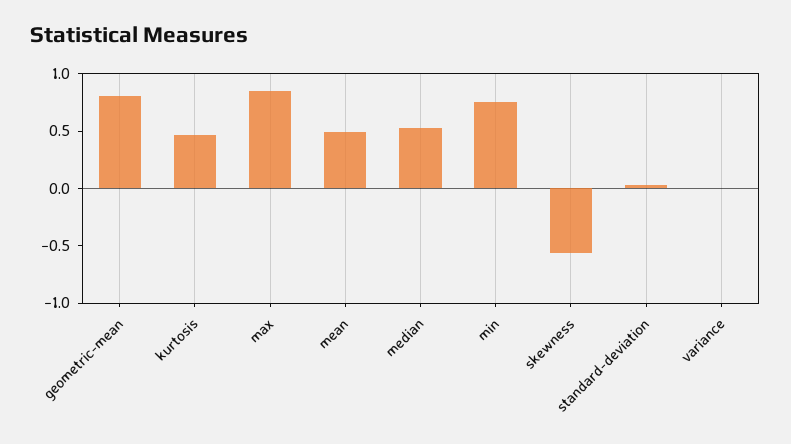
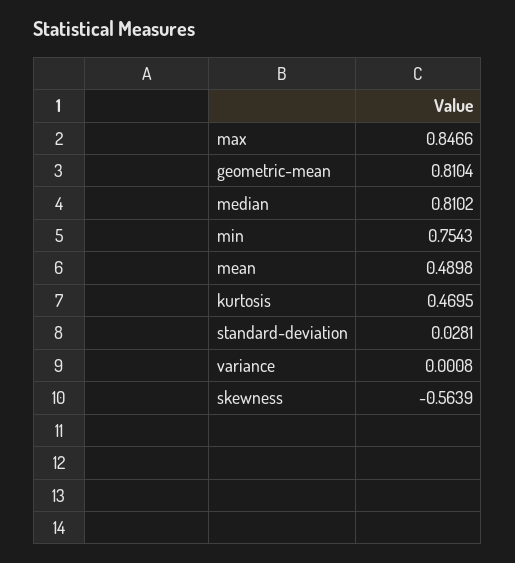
median: 0.5 -> 0.8102

